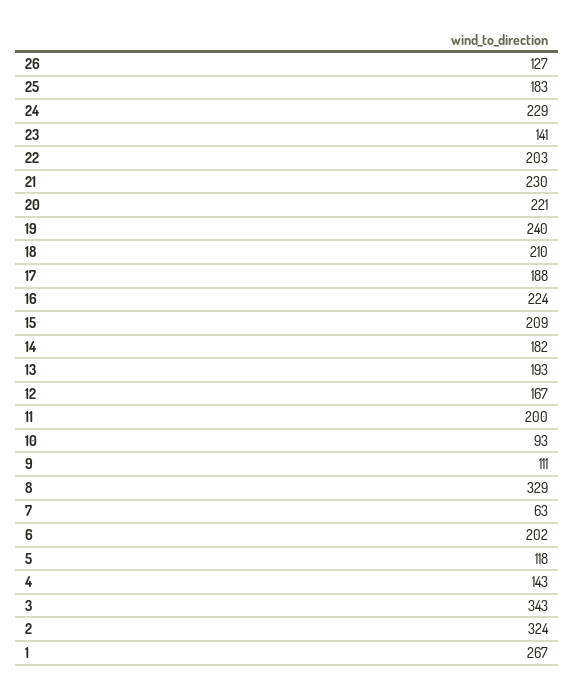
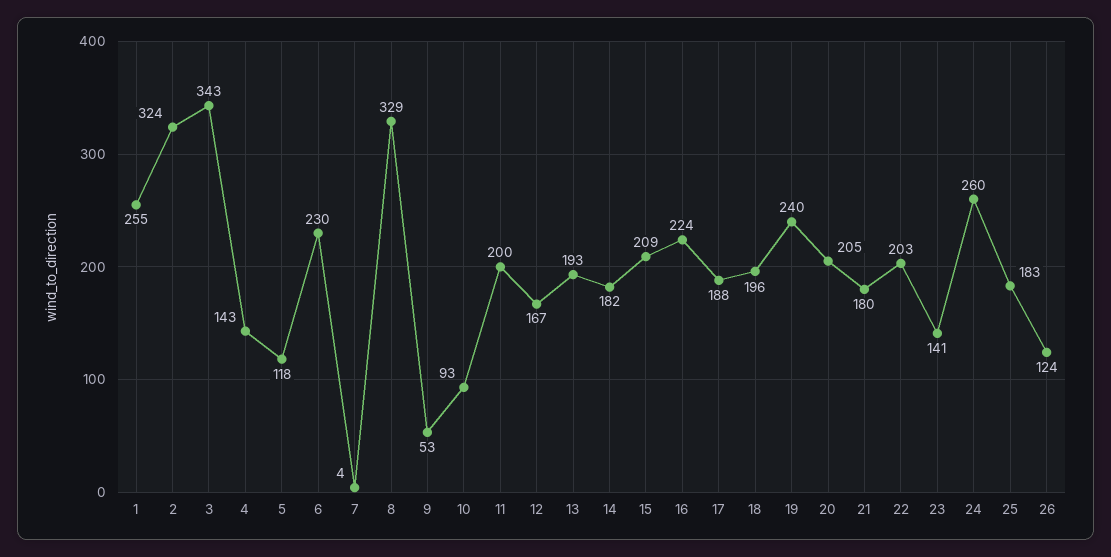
26: 127 -> 124
24: 229 -> 260
21: 230 -> 180
20: 221 -> 205
18: 210 -> 196
9: 111 -> 53
7: 63 -> 4
6: 202 -> 230
1: 267 -> 255

